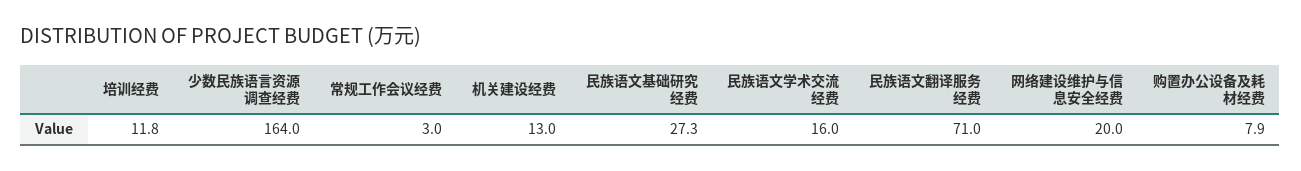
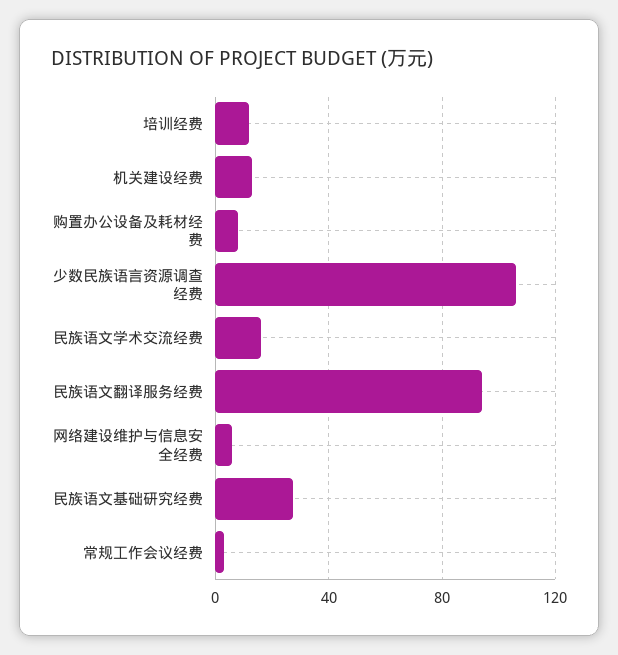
少数民族语言资源调查经费: 164 -> 105
民族语文翻译服务经费: 71 -> 95
网络建设维护与信息安全经费: 20 -> 5

